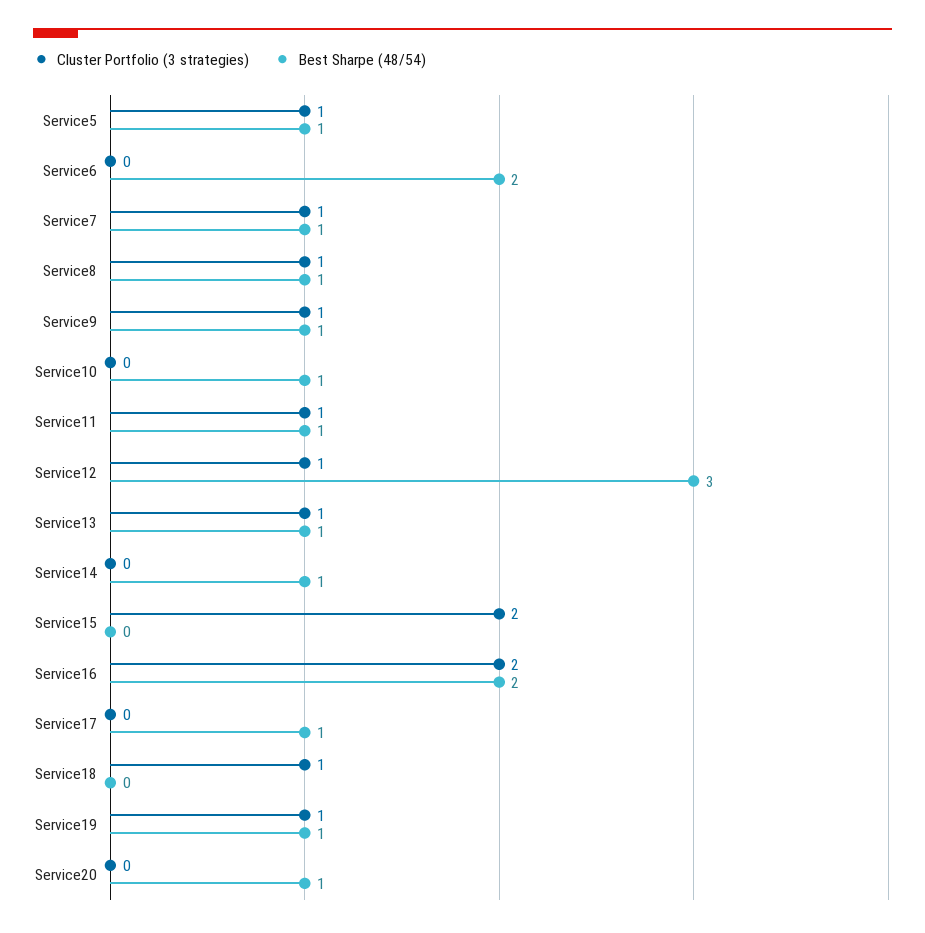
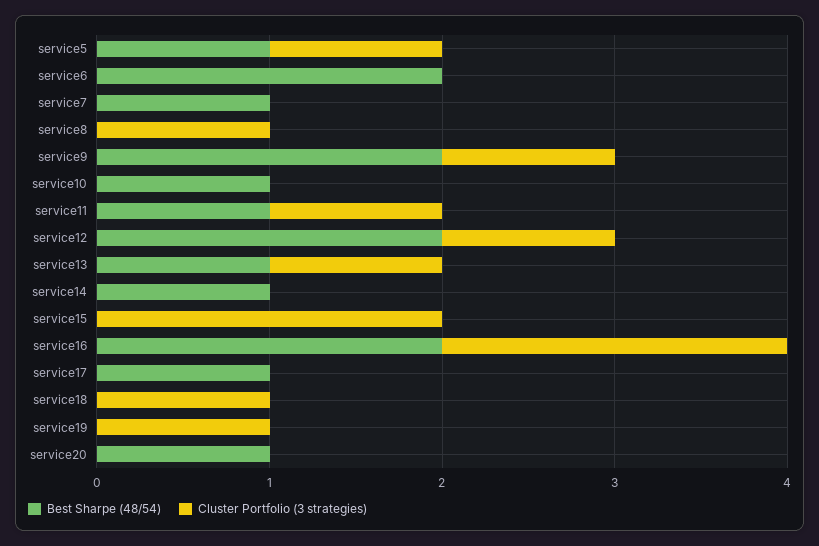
Cluster Portfolio (3 strategies), Service7: 1 -> 0
Best Sharpe (48/54), Service8: 1 -> 0
Best Sharpe (48/54), Service9: 1 -> 2
Best Sharpe (48/54), Service12: 3 -> 2
Best Sharpe (48/54), Service19: 1 -> 0

